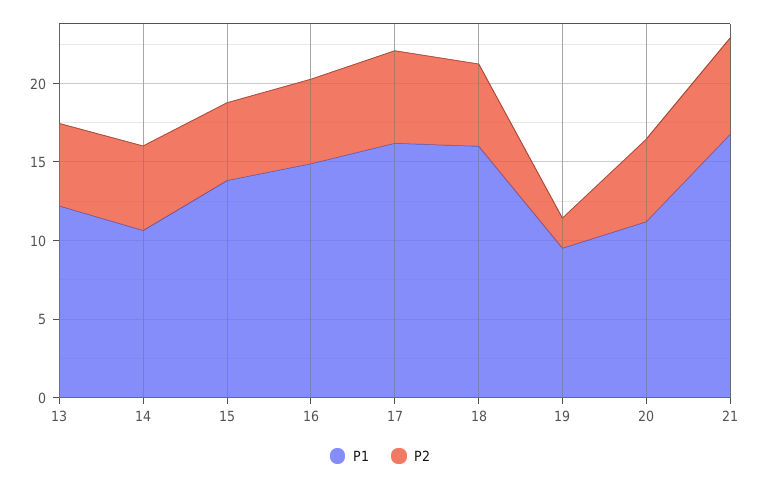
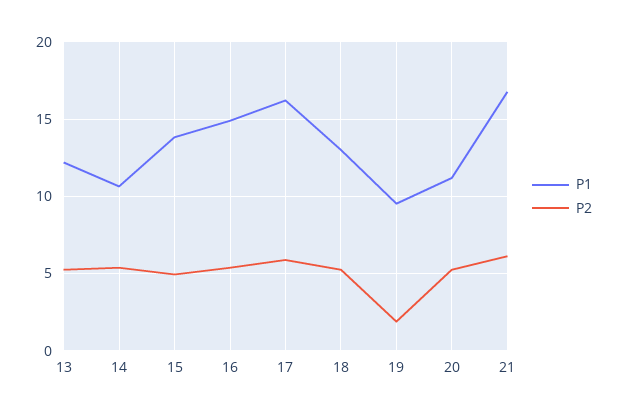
P1, 18: 16 -> 13

